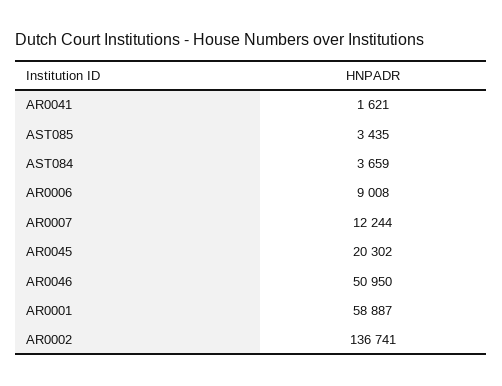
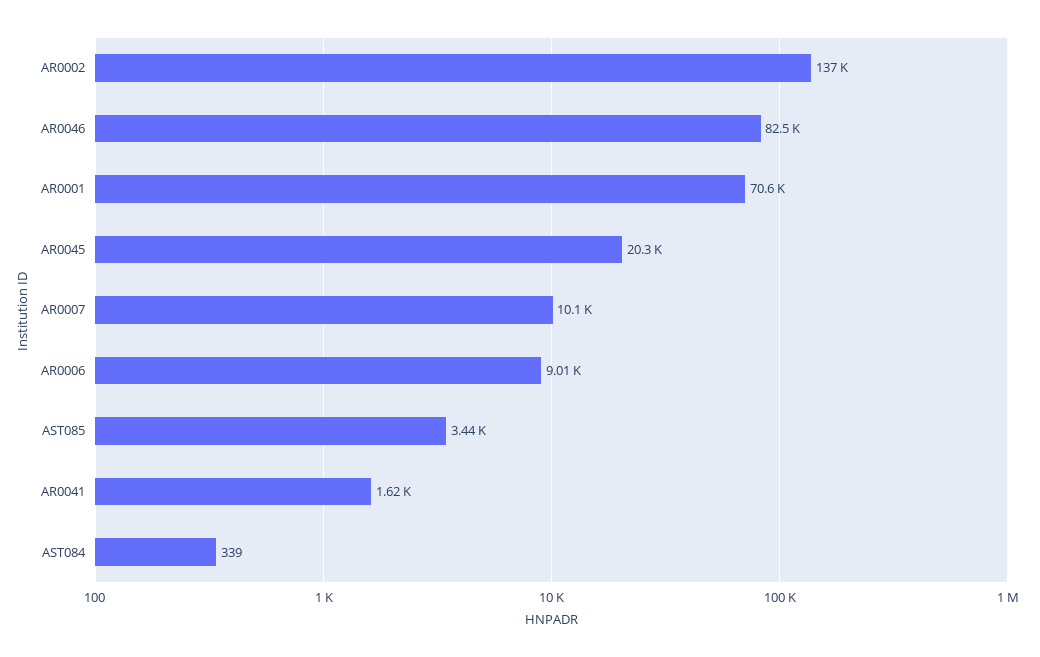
AST084: 3659 -> 339
AR0007: 12244 -> 10100
AR0046: 50950 -> 82500
AR0001: 58887 -> 70600

